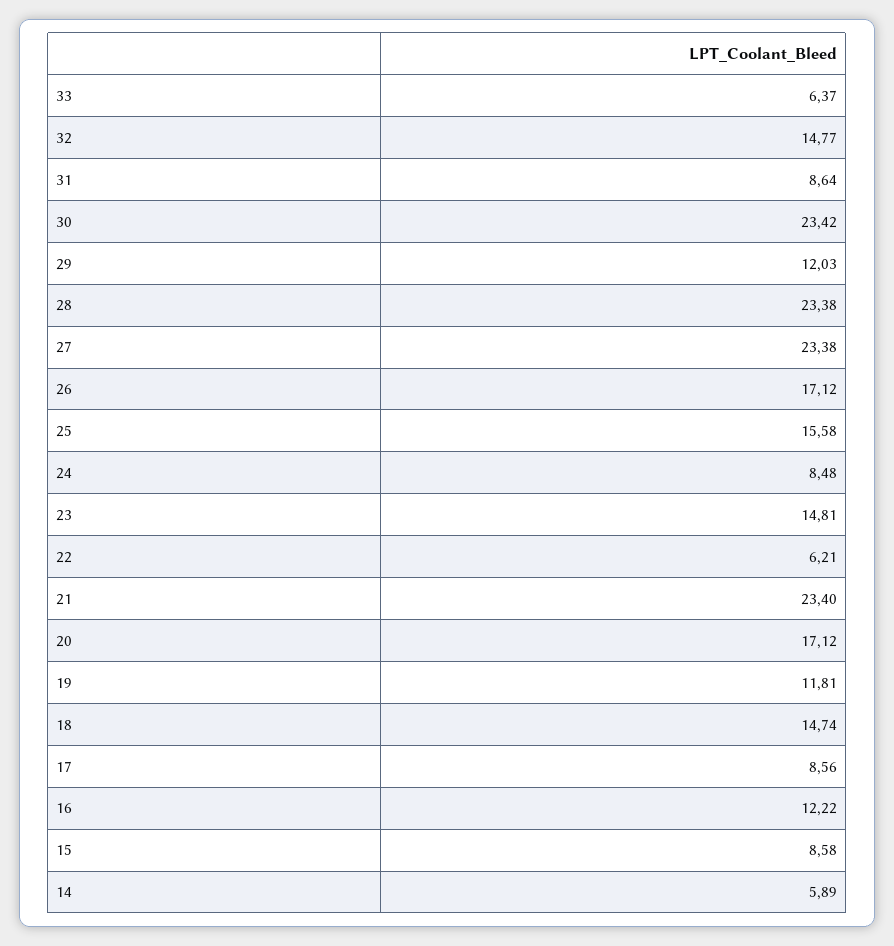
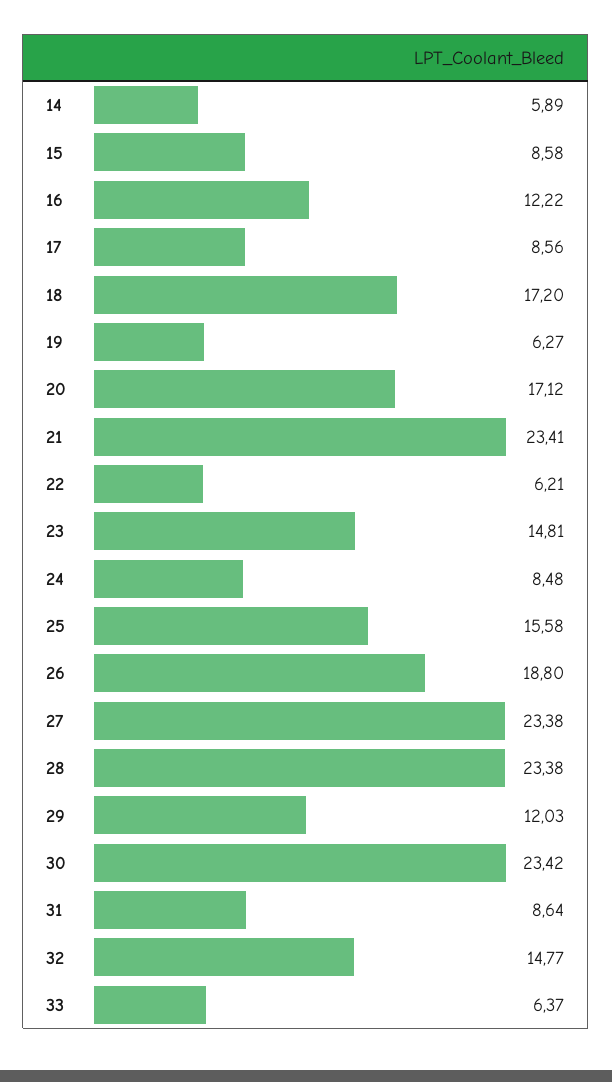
26: 17.12 -> 18.8
21: 23.4 -> 23.41
19: 11.81 -> 6.27
18: 14.74 -> 17.2

